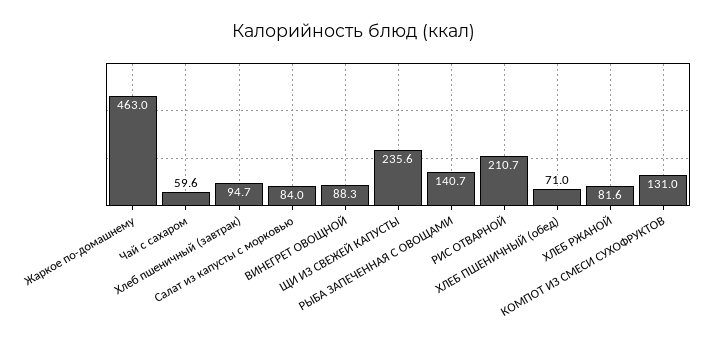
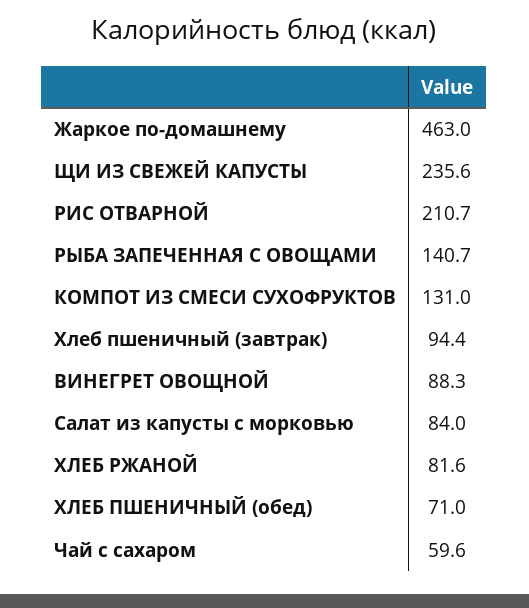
Хлеб пшеничный (завтрак): 94.7 -> 94.4

